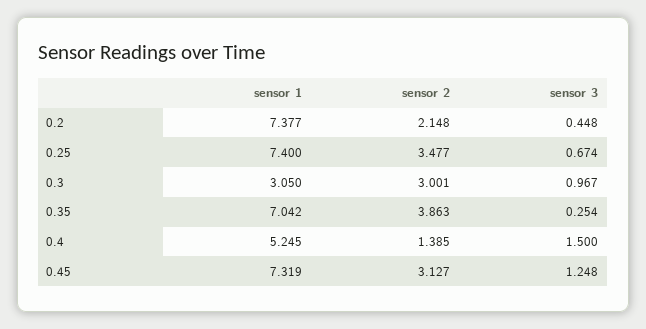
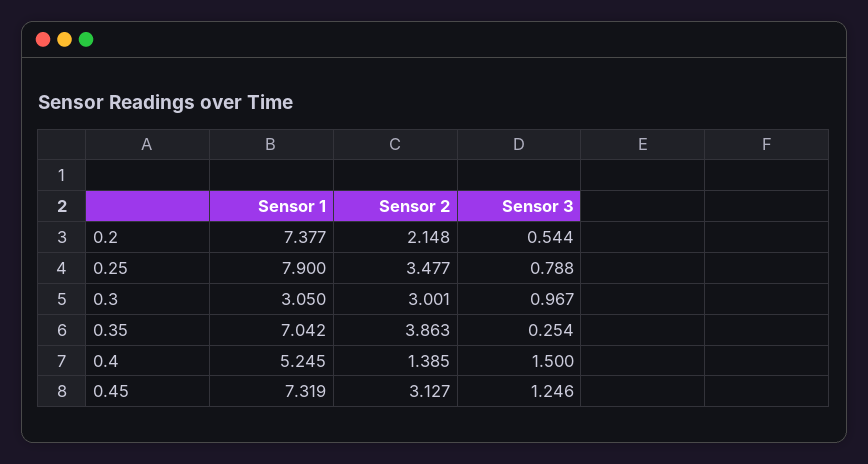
sensor 3, 0.2: 0.448 -> 0.544
sensor 1, 0.25: 7.4 -> 7.9
sensor 3, 0.25: 0.674 -> 0.788
sensor 3, 0.45: 1.248 -> 1.246

